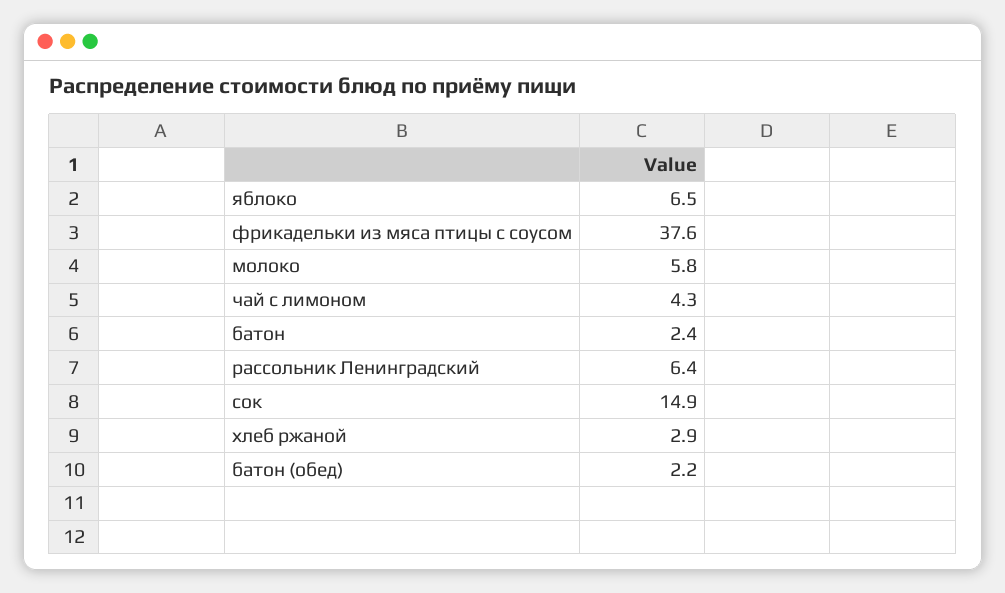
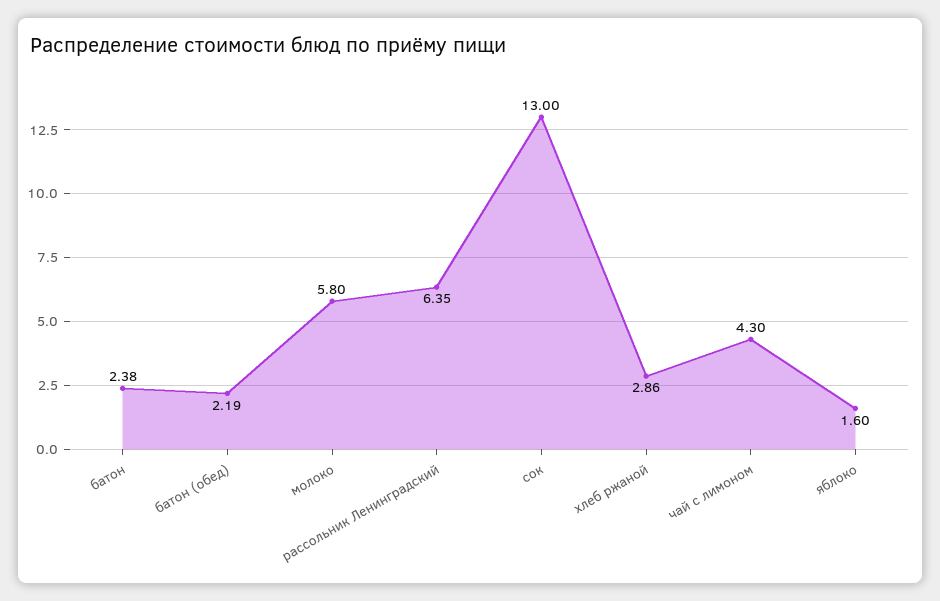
яблоко: 6.5 -> 1.6
фрикадельки из мяса птицы с соусом: 37.6 -> none
сок: 14.9 -> 13

